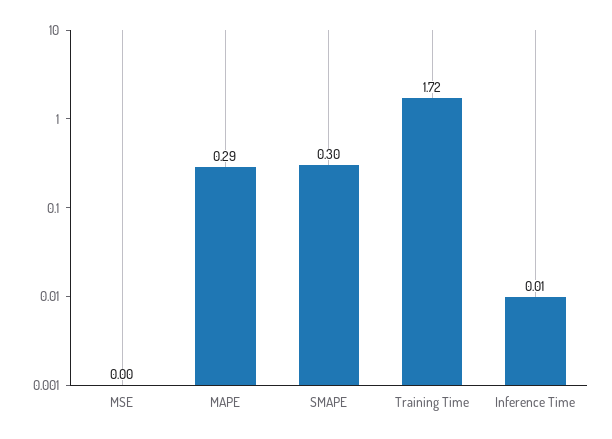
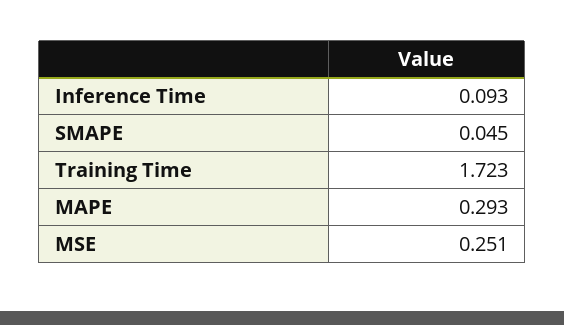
MSE: 0 -> 0.251
SMAPE: 0.3 -> 0.045
Inference Time: 0.01 -> 0.093

